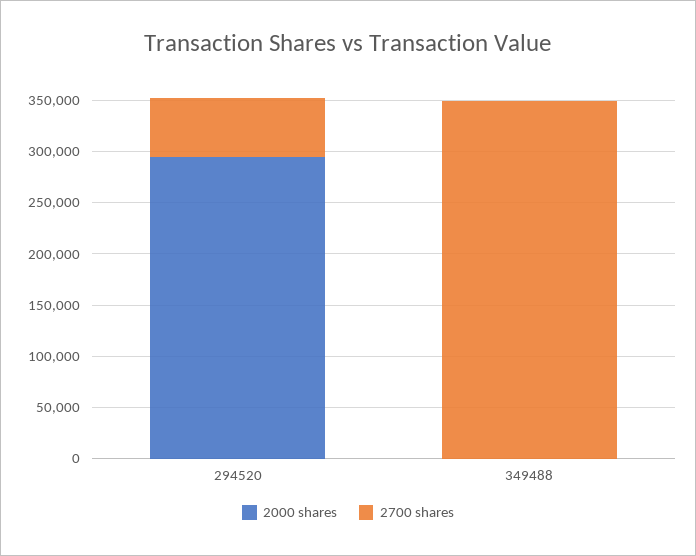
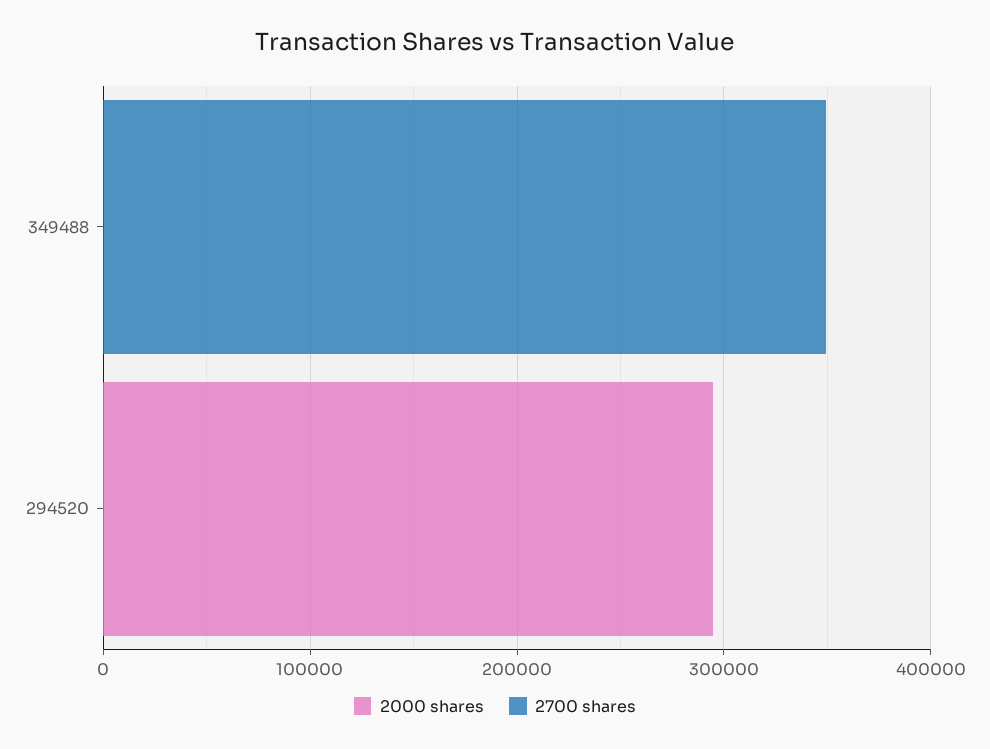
2700 shares, 294520: 60000 -> 0

